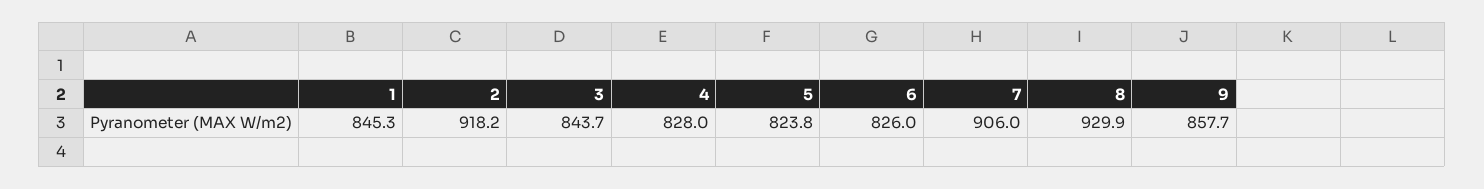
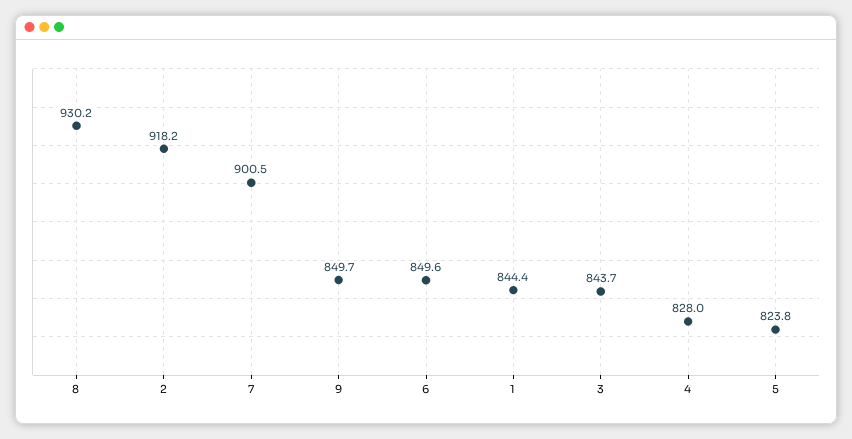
1: 845.3 -> 844.4
6: 826 -> 849.6
7: 906 -> 900.5
8: 929.9 -> 930.2
9: 857.7 -> 849.7

